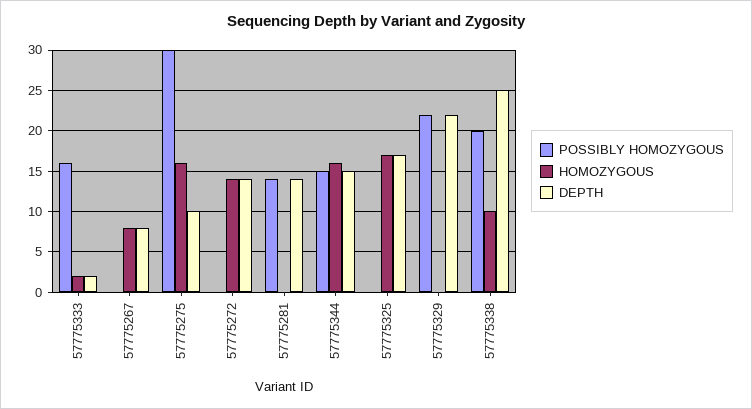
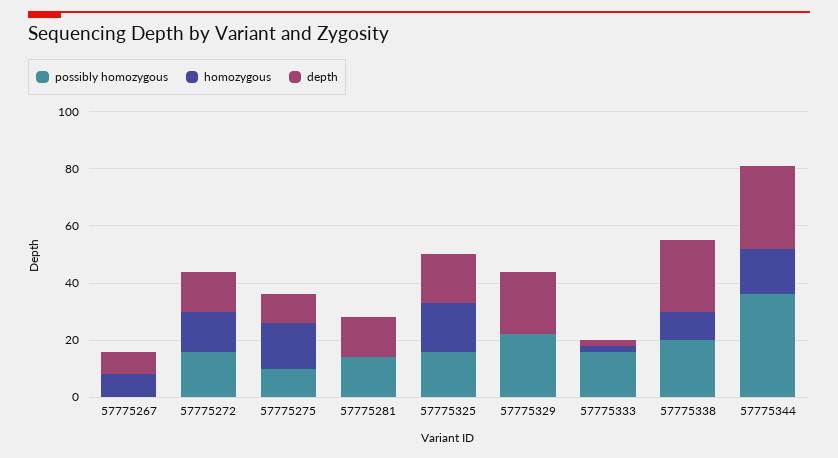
POSSIBLY HOMOZYGOUS, 57775275: 30 -> 10
POSSIBLY HOMOZYGOUS, 57775272: 0 -> 15
POSSIBLY HOMOZYGOUS, 57775344: 15 -> 35
DEPTH, 57775344: 15 -> 30
POSSIBLY HOMOZYGOUS, 57775325: 0 -> 15

